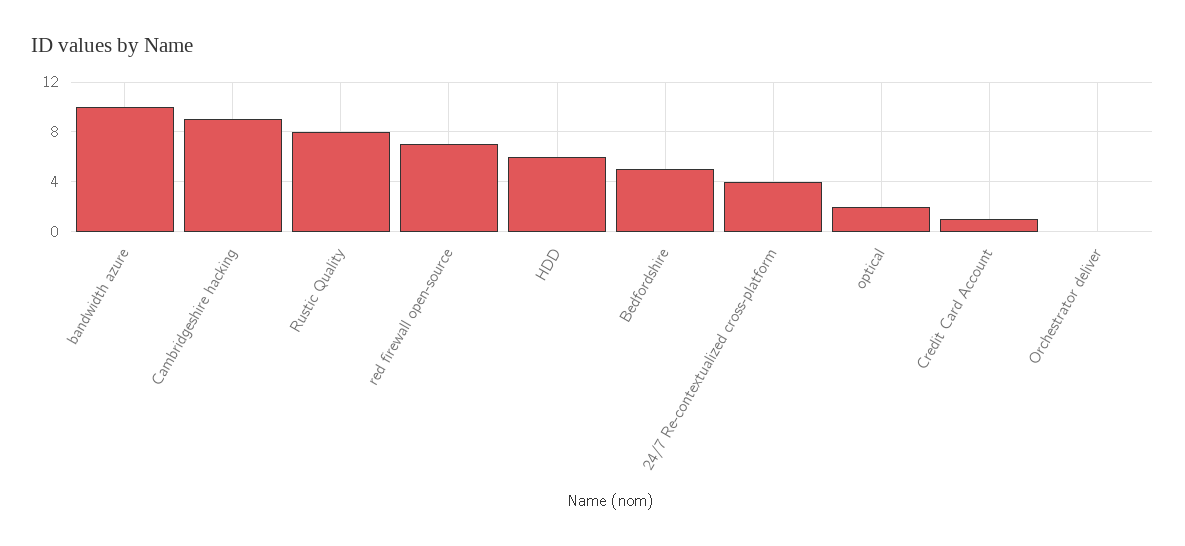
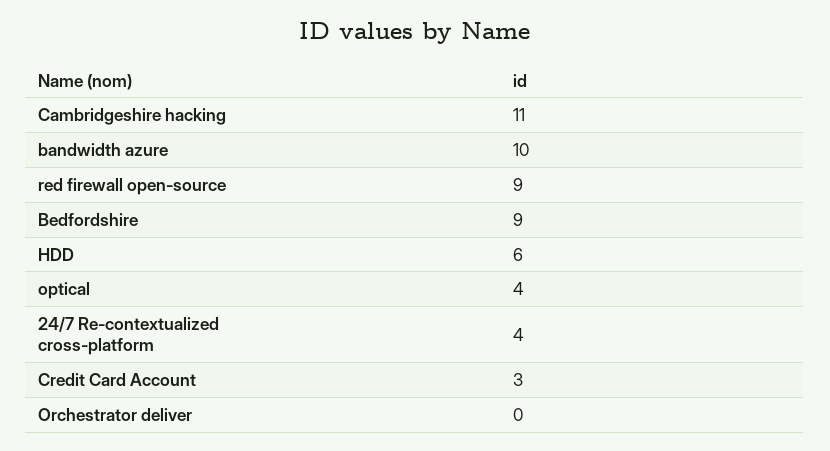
Cambridgeshire hacking: 9 -> 11
Rustic Quality: 8 -> none
red firewall open-source: 7 -> 9
Bedfordshire: 5 -> 9
optical: 2 -> 4
Credit Card Account: 1 -> 3

